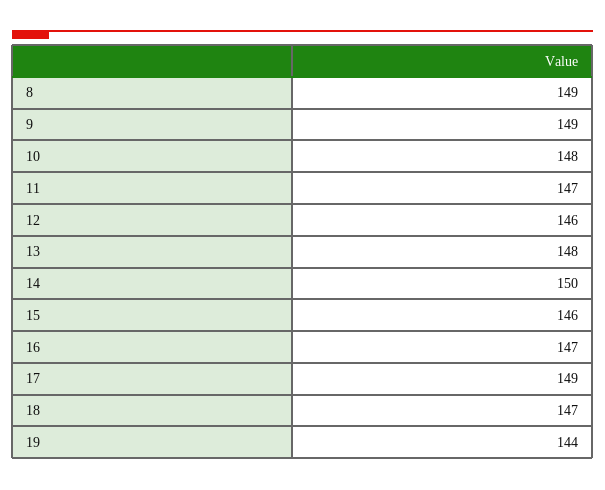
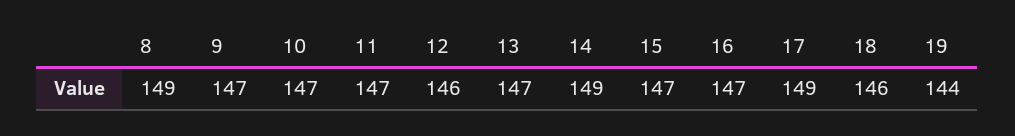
9: 149 -> 147
10: 148 -> 147
13: 148 -> 147
14: 150 -> 149
15: 146 -> 147
18: 147 -> 146

